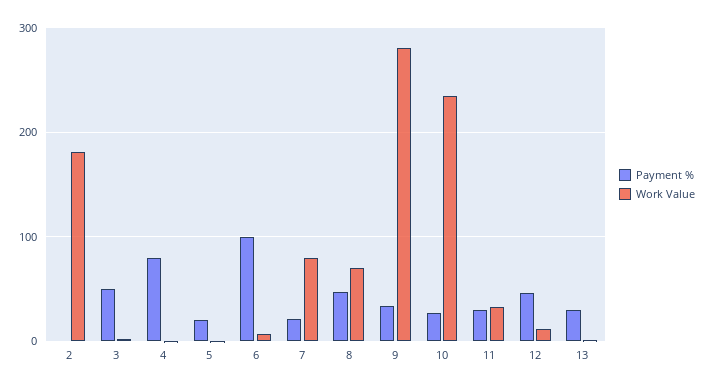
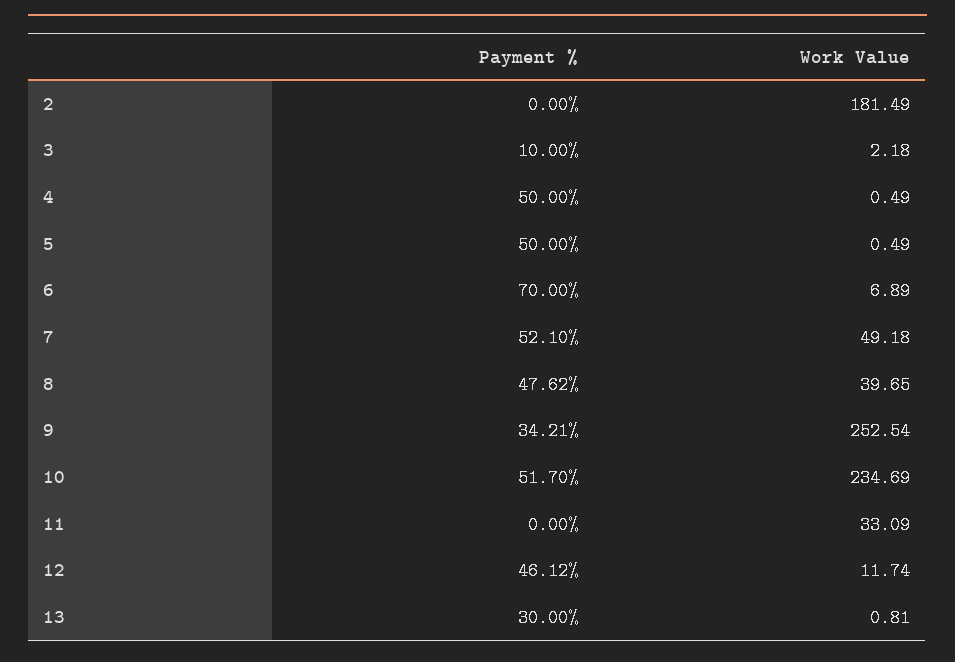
Payment %, 3: 50 -> 10
Payment %, 4: 80 -> 50
Payment %, 5: 20 -> 50
Payment %, 6: 100 -> 70
Payment %, 7: 20 -> 52.1
Work Value, 7: 80 -> 49.18
Work Value, 8: 70 -> 39.65
Work Value, 9: 280 -> 252.54
Payment %, 10: 30 -> 51.7
Payment %, 11: 30 -> 0

